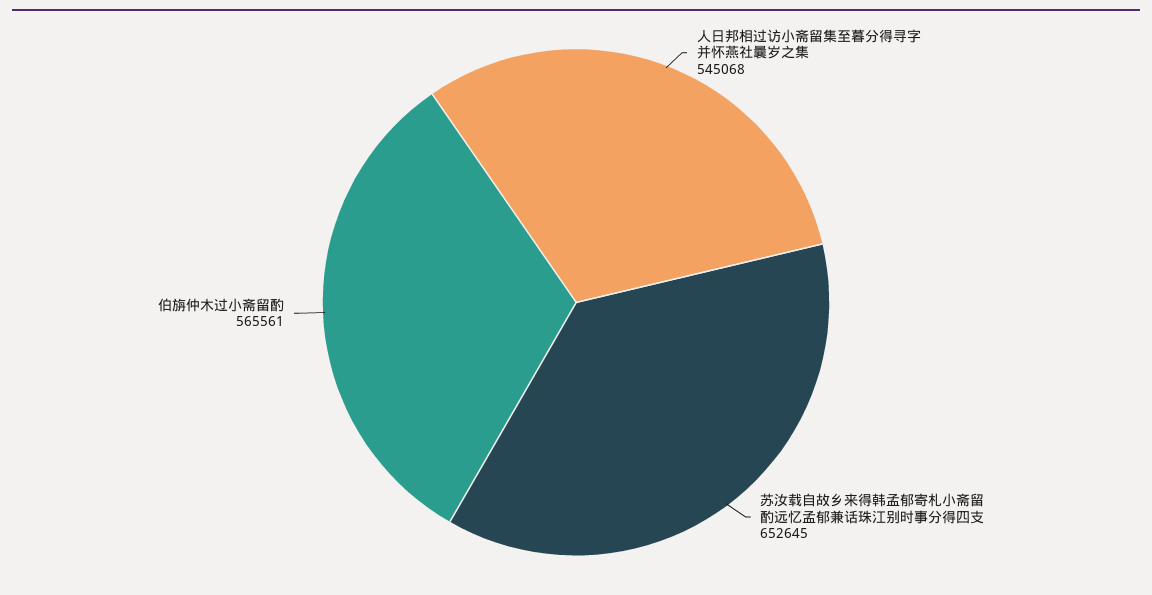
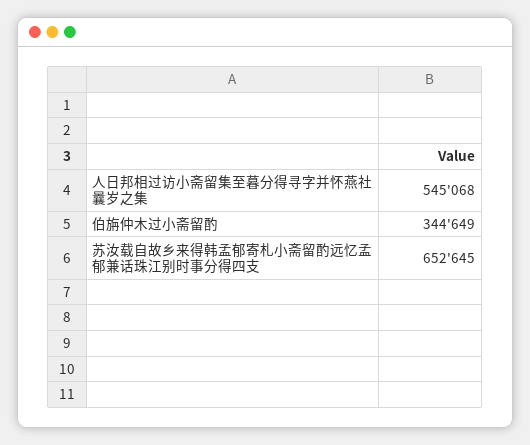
伯旃仲木过小斋留酌: 565561 -> 344649

